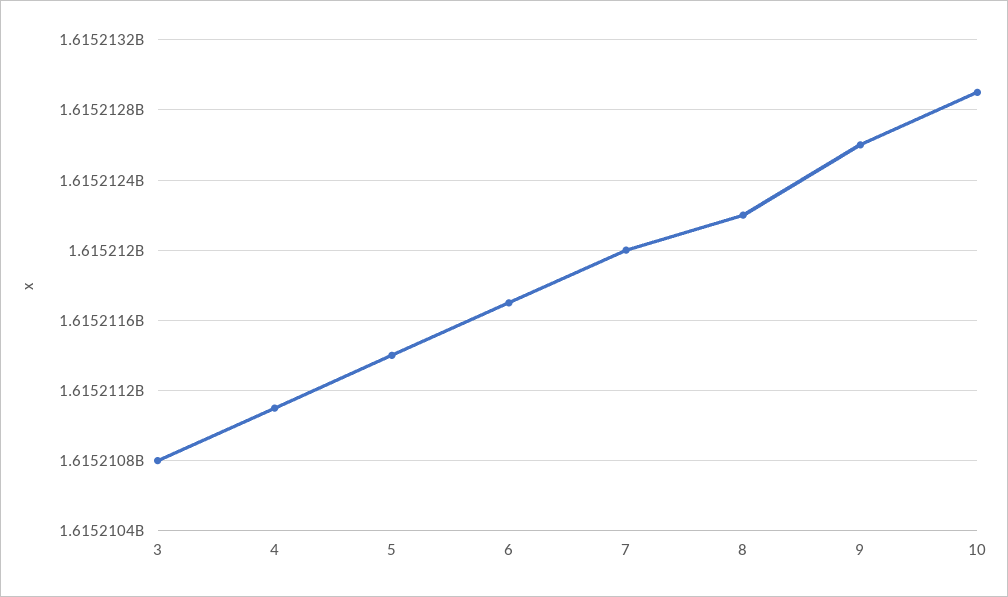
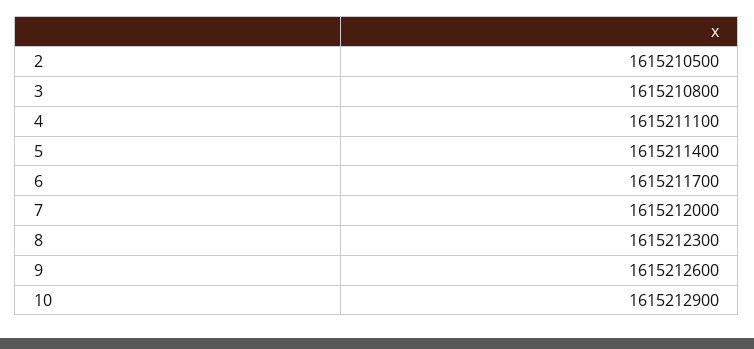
8: 1615212200 -> 1615212300
2: none -> 1615210500

